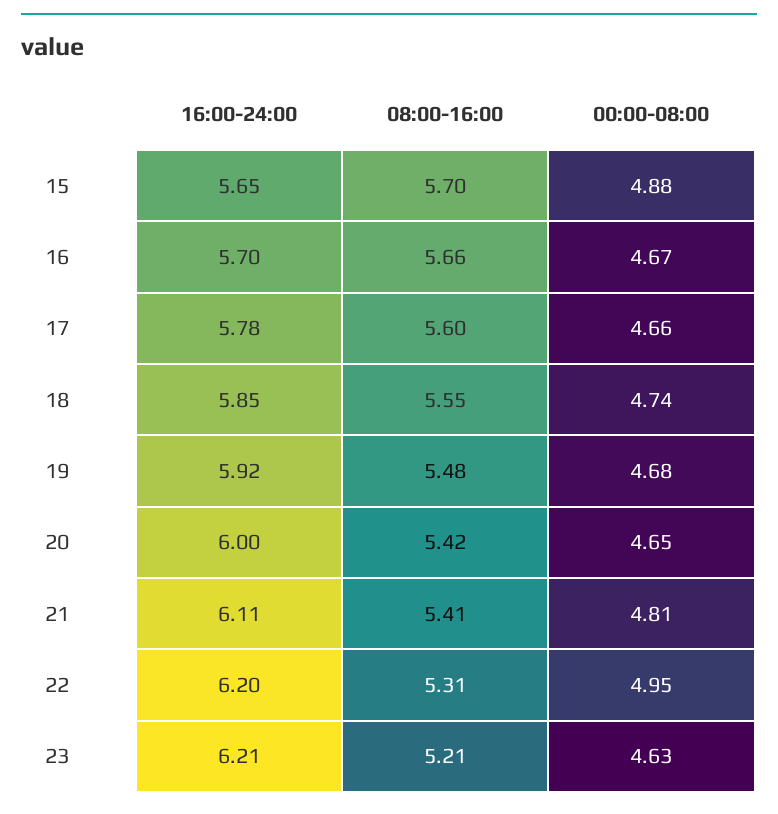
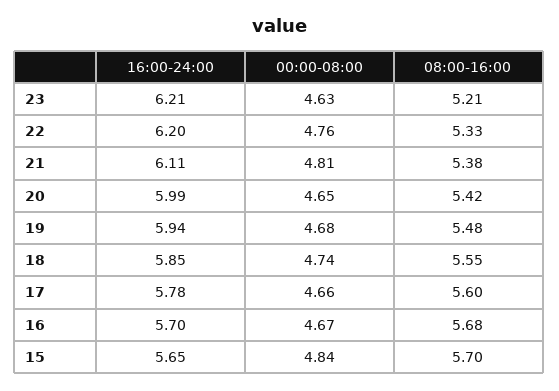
00:00-08:00, 15: 4.88 -> 4.84
08:00-16:00, 16: 5.66 -> 5.68
16:00-24:00, 19: 5.92 -> 5.94
16:00-24:00, 20: 6 -> 5.99
08:00-16:00, 21: 5.41 -> 5.38
08:00-16:00, 22: 5.31 -> 5.33
00:00-08:00, 22: 4.95 -> 4.76

